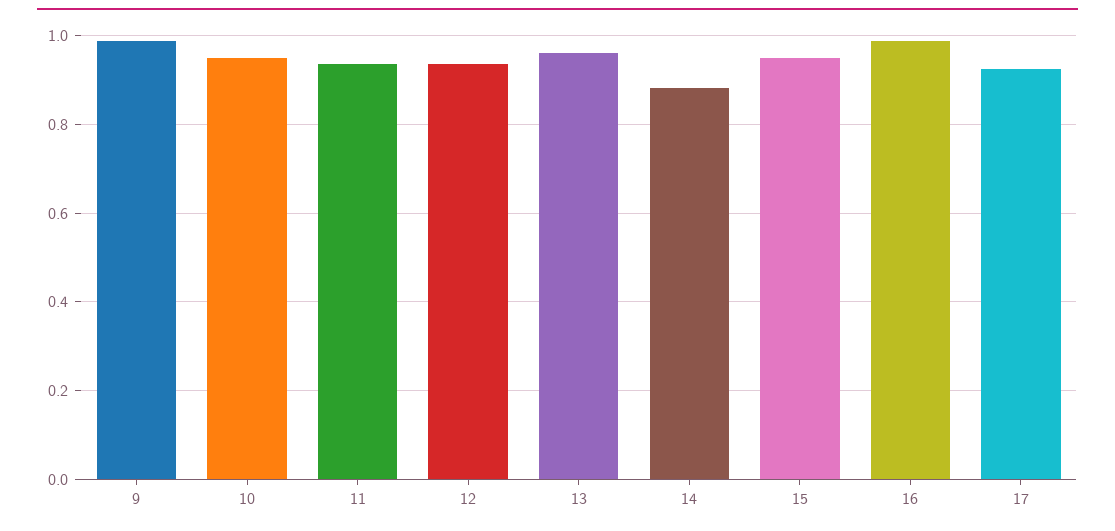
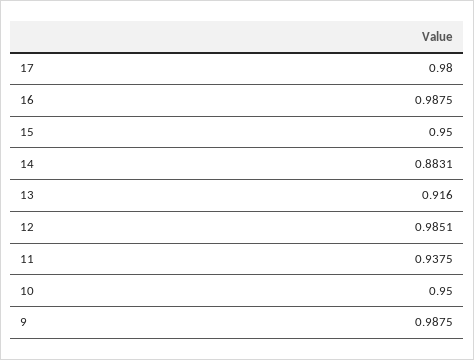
12: 0.94 -> 0.9851
13: 0.96 -> 0.916
17: 0.92 -> 0.98

